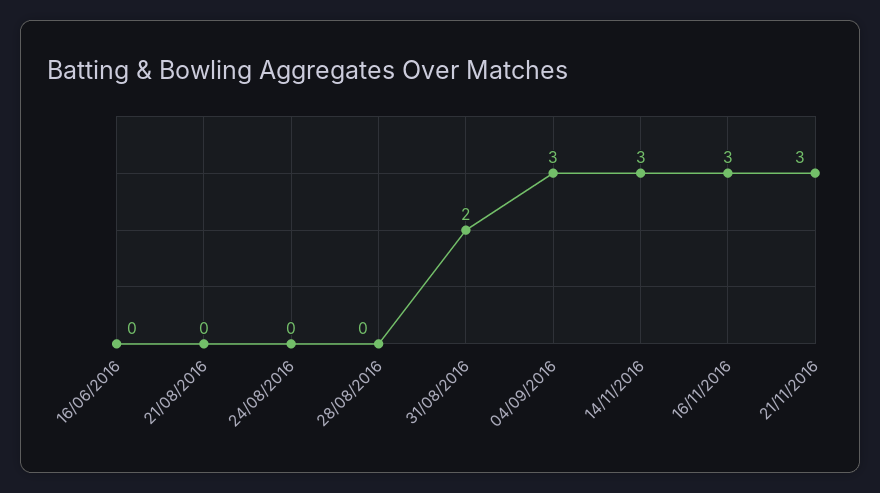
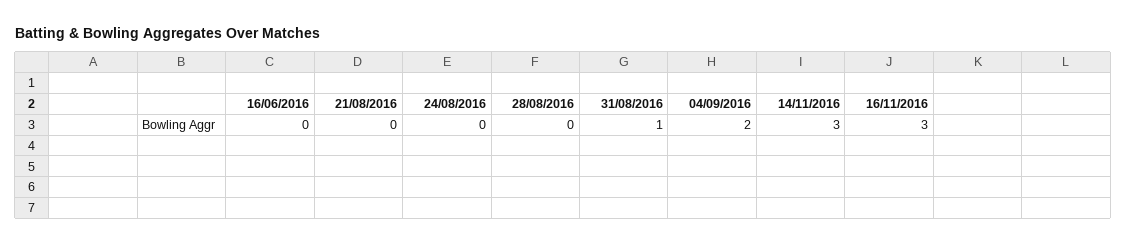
31/08/2016: 2 -> 1
04/09/2016: 3 -> 2
21/11/2016: 3 -> none

